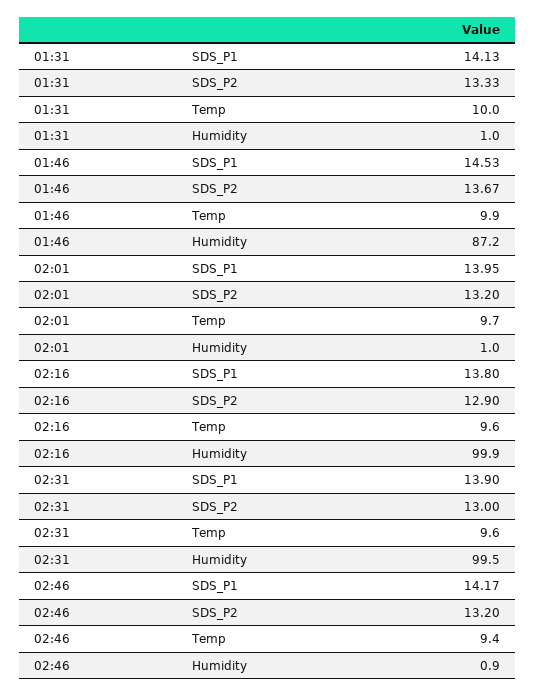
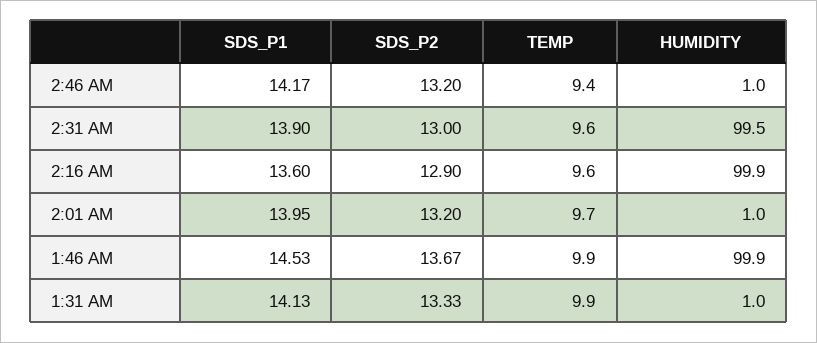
01:31, Temp: 10 -> 9.9
01:46, Humidity: 87.2 -> 99.9
02:16, SDS_P1: 13.8 -> 13.6
02:46, Humidity: 0.9 -> 1

